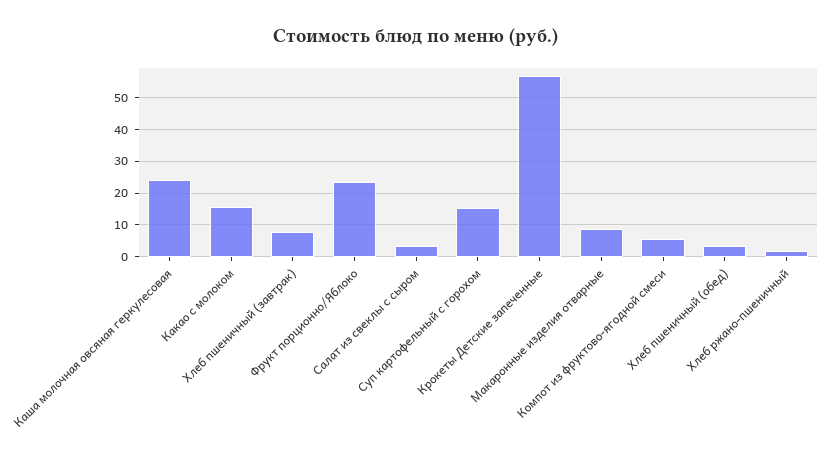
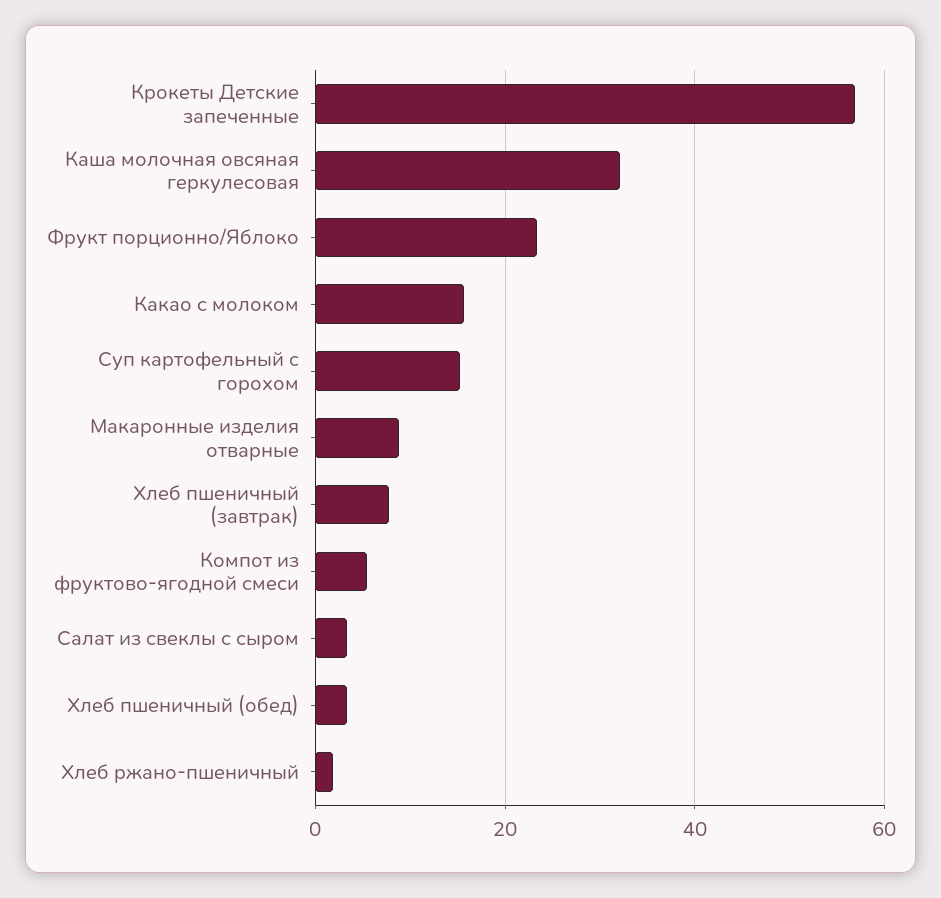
Каша молочная овсяная геркулесовая: 24 -> 32

